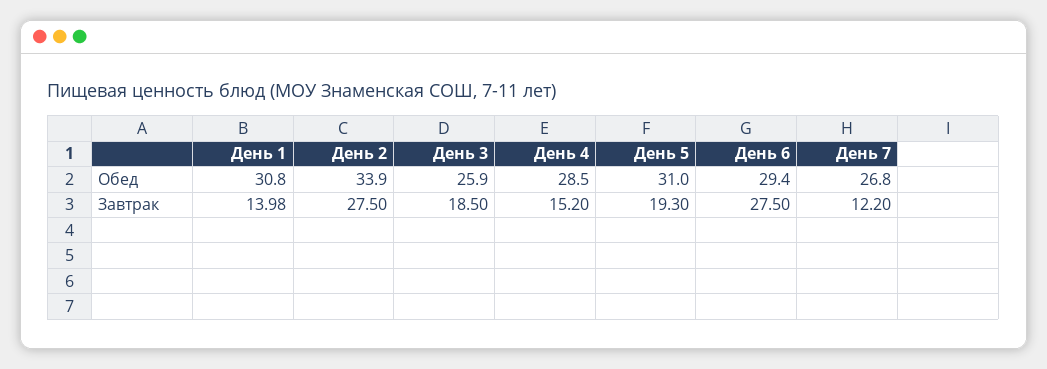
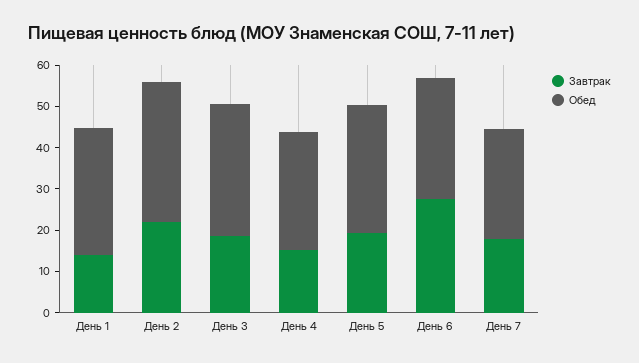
Обед, День 3: 25.9 -> 32
Завтрак, День 2: 27.5 -> 22
Завтрак, День 7: 12.2 -> 18

